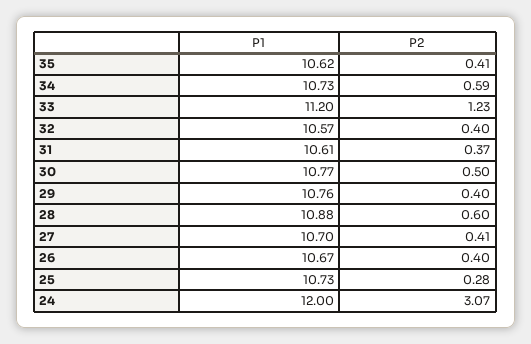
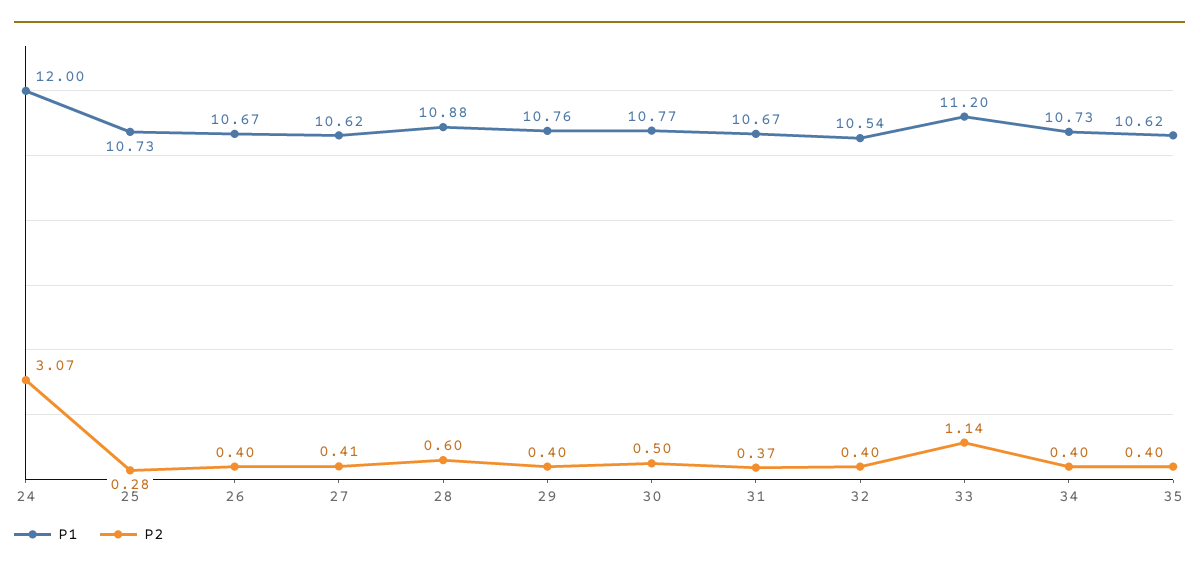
P2, 35: 0.41 -> 0.4
P2, 34: 0.59 -> 0.4
P2, 33: 1.23 -> 1.14
P1, 32: 10.57 -> 10.54
P1, 31: 10.61 -> 10.67
P1, 27: 10.7 -> 10.62

